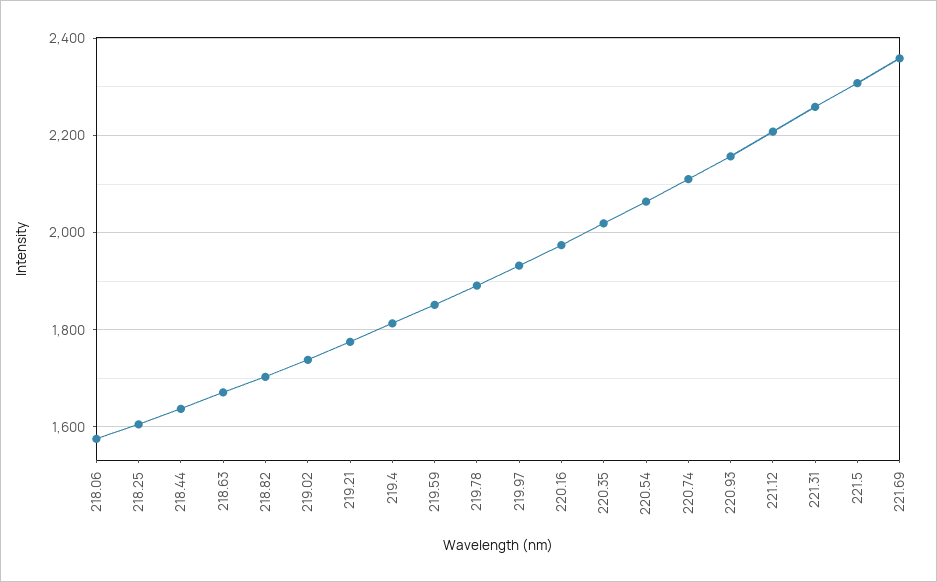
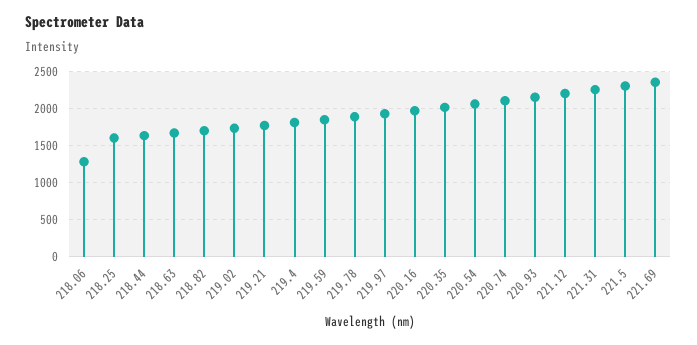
218.06: 1580 -> 1300

